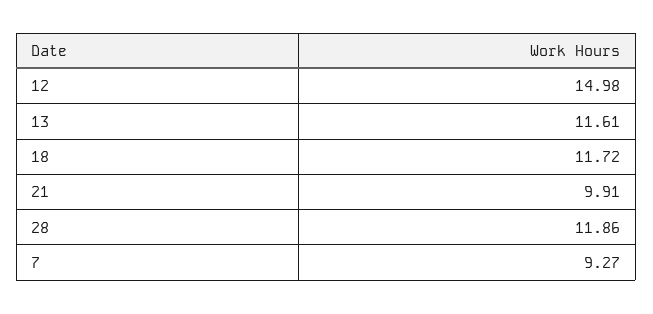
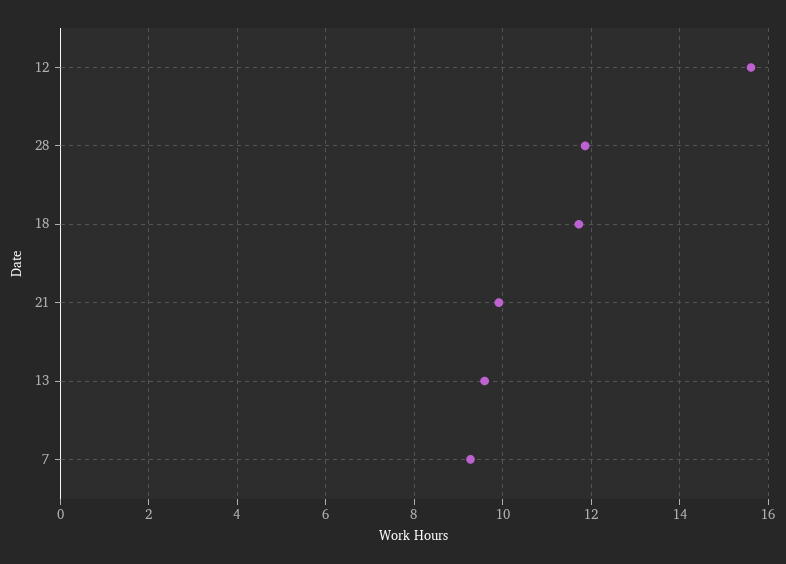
12: 14.98 -> 15.6
13: 11.61 -> 9.6

